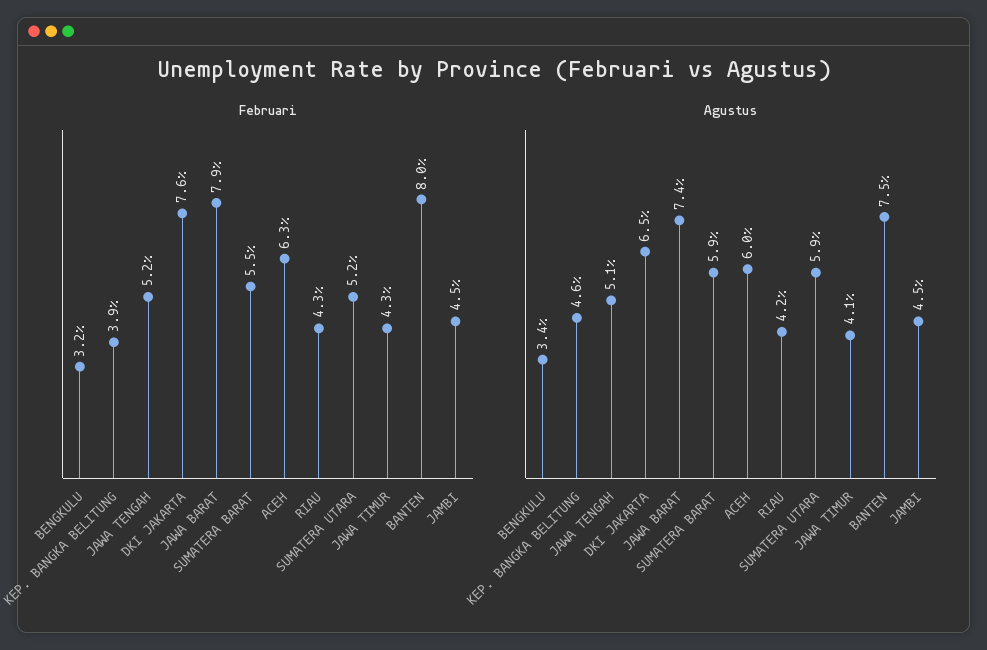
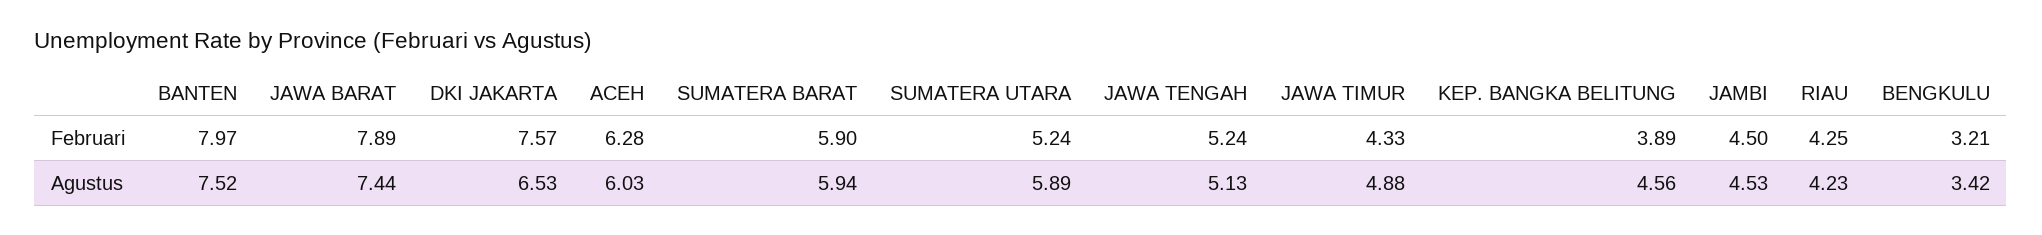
Februari, SUMATERA BARAT: 5.5 -> 5.9
Agustus, JAWA TIMUR: 4.1 -> 4.88

